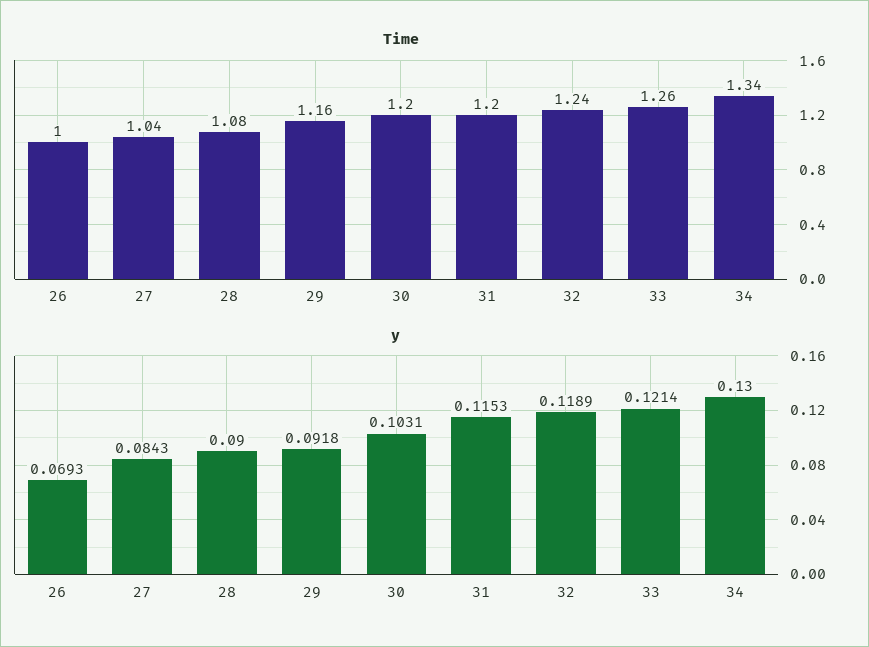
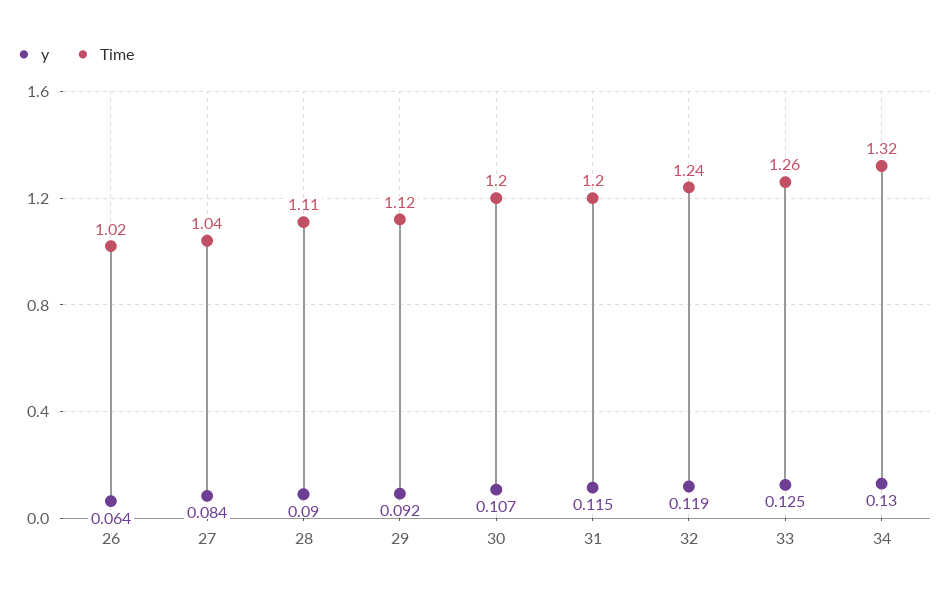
Time, 26: 1 -> 1.02
Time, 28: 1.08 -> 1.11
Time, 29: 1.16 -> 1.12
Time, 34: 1.34 -> 1.32
y, 26: 0.0693 -> 0.064
y, 30: 0.1031 -> 0.107
y, 33: 0.1214 -> 0.125

